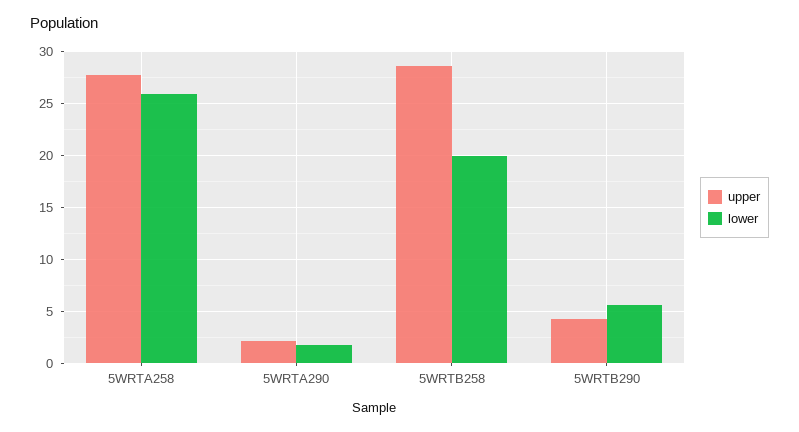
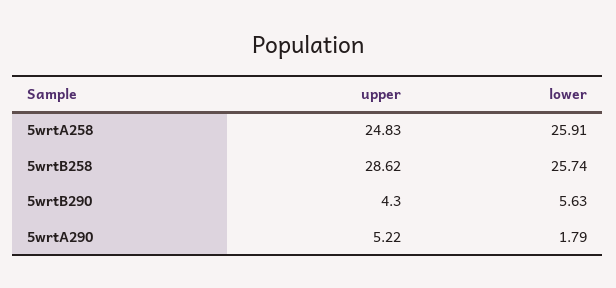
upper, 5WRTA258: 28 -> 24.83
upper, 5WRTA290: 2 -> 5.22
lower, 5WRTB258: 20 -> 25.74

